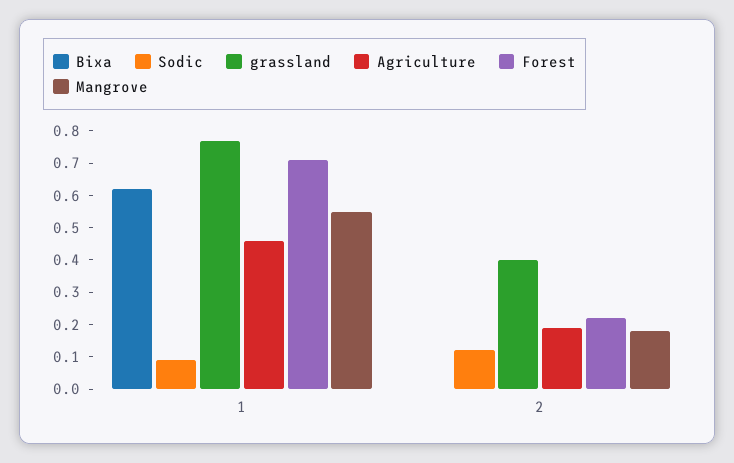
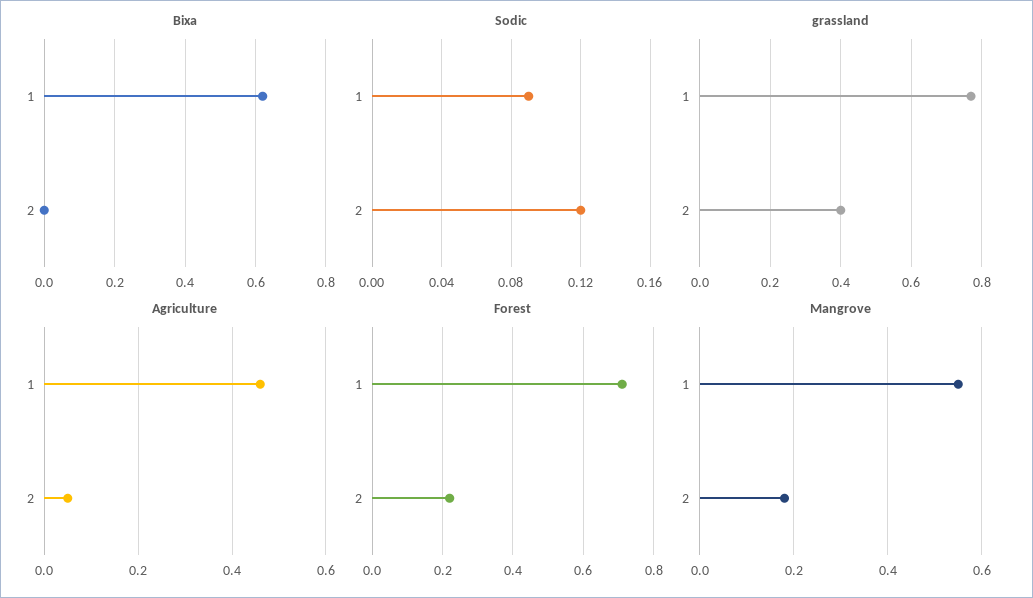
Agriculture, 2: 0.2 -> 0.05

